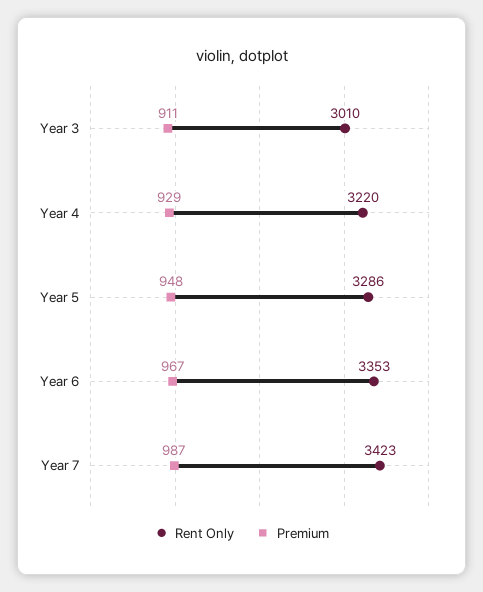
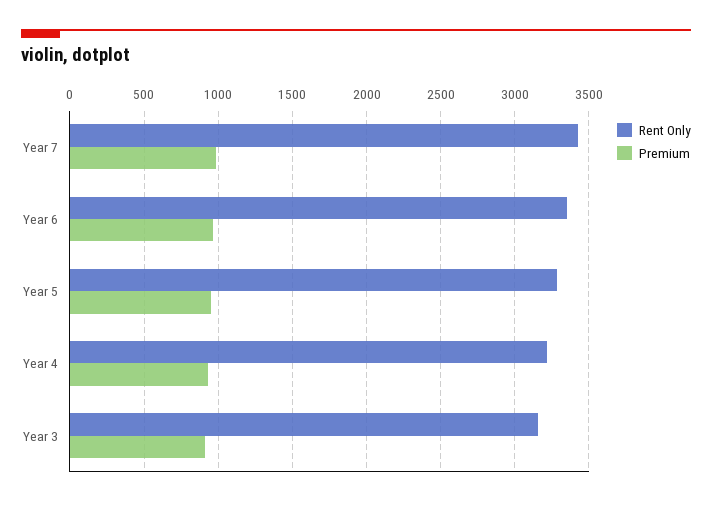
Rent Only, Year 3: 3010 -> 3150

